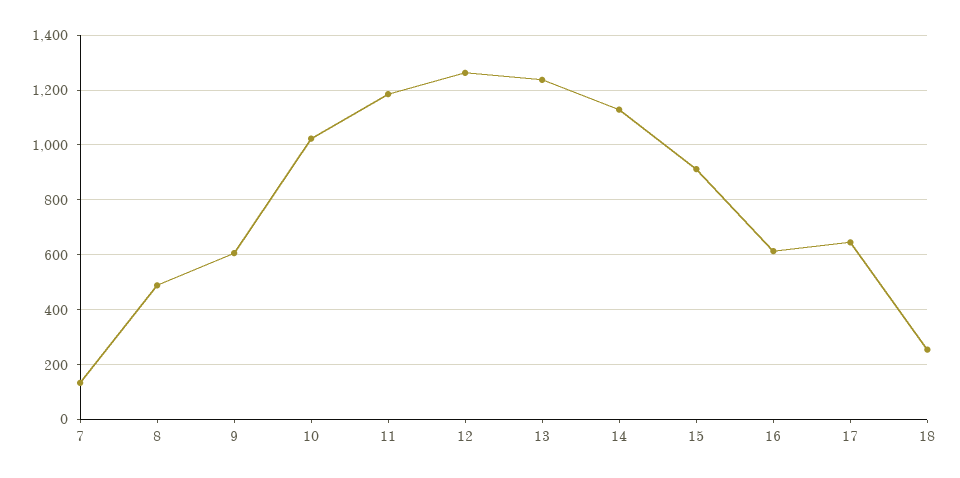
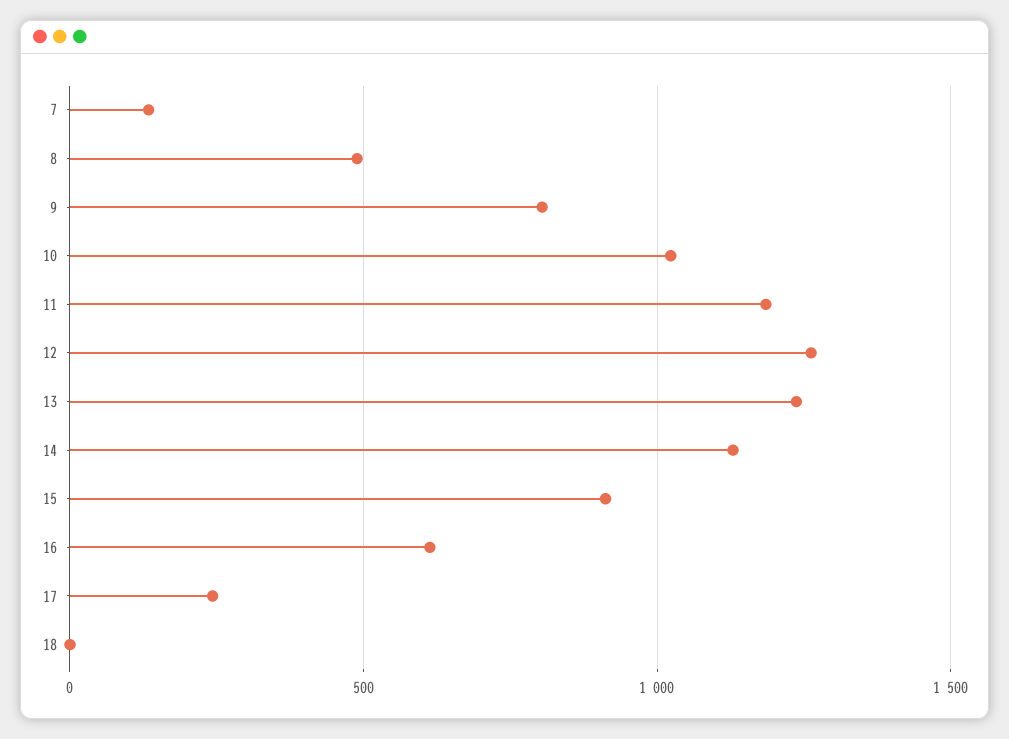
9: 600 -> 800
17: 650 -> 250
18: 250 -> 0

